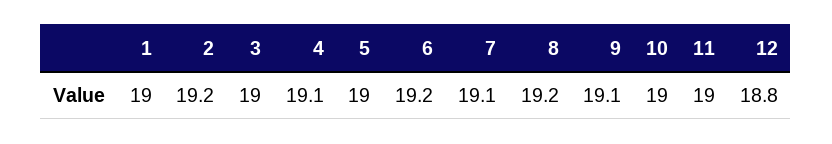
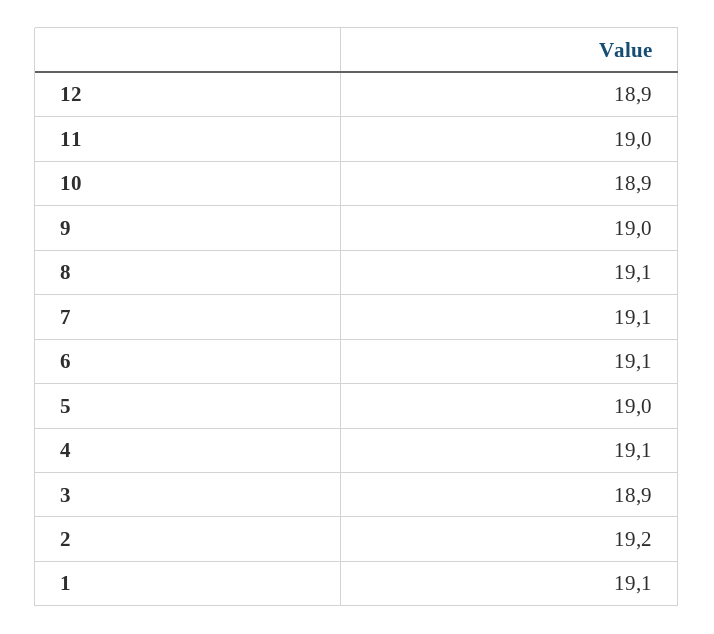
1: 19 -> 19.1
3: 19 -> 18.9
6: 19.2 -> 19.1
8: 19.2 -> 19.1
9: 19.1 -> 19
10: 19 -> 18.9
12: 18.8 -> 18.9

